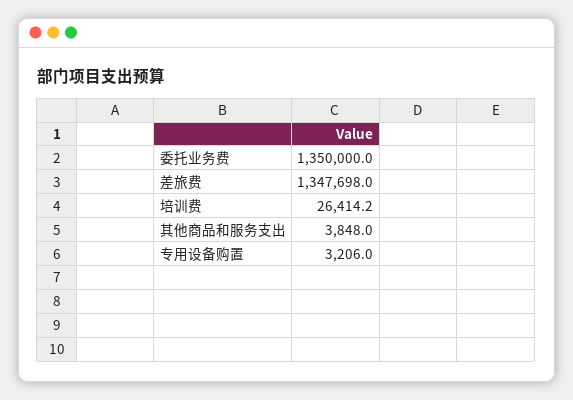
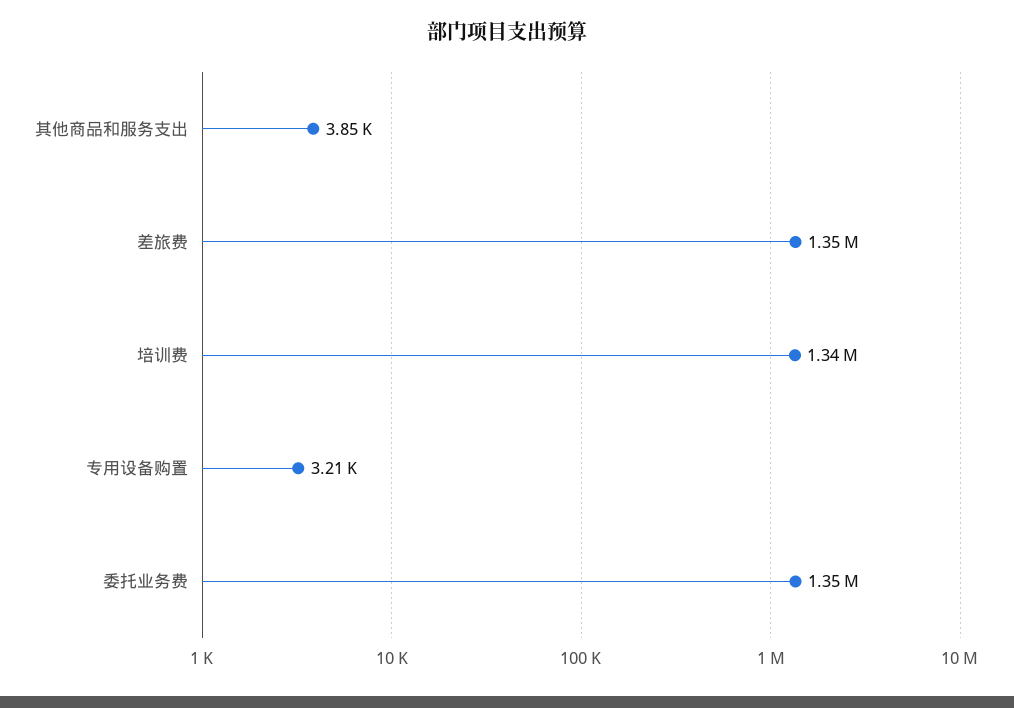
培训费: 26414.2 -> 1340000

